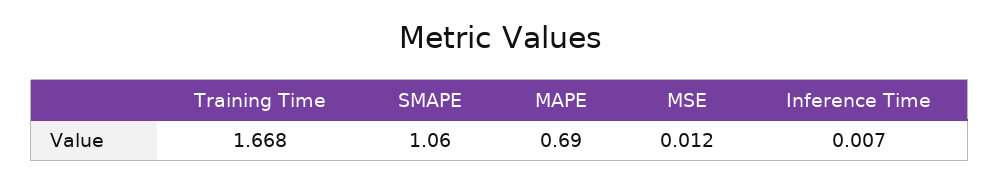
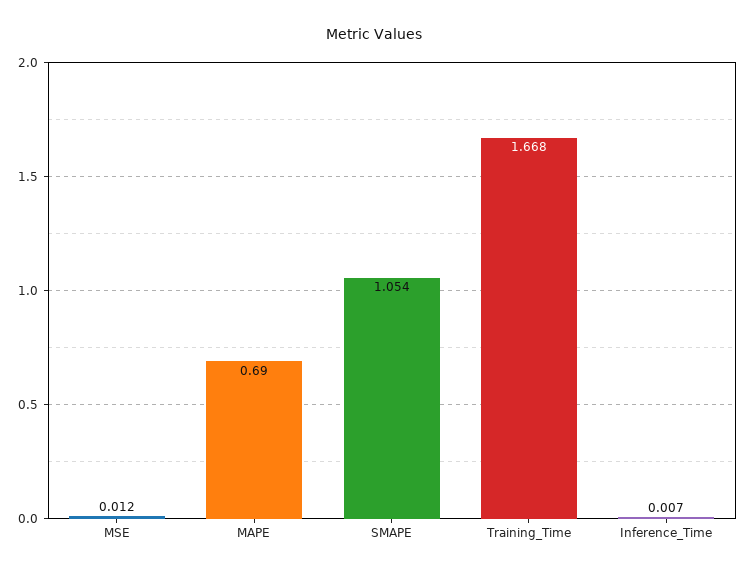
SMAPE: 1.06 -> 1.054

